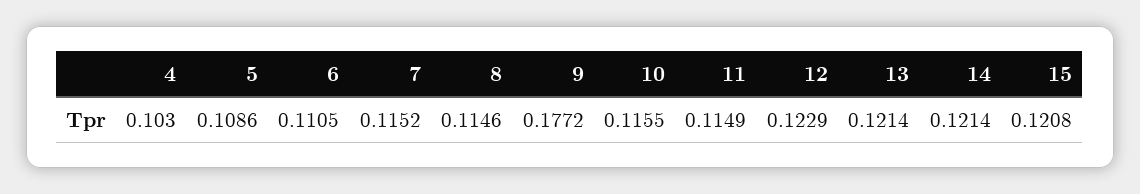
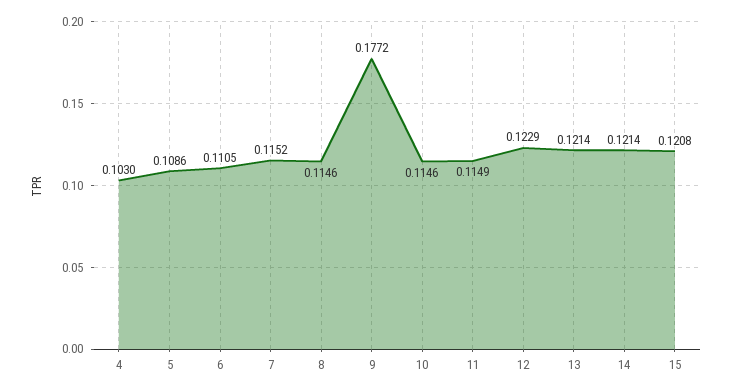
10: 0.1155 -> 0.1146

